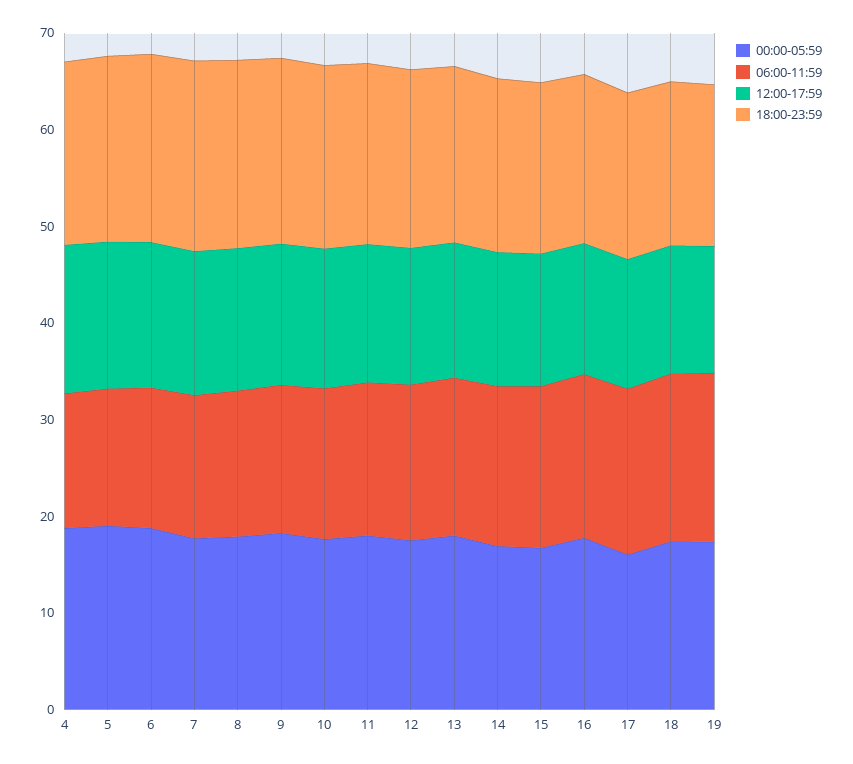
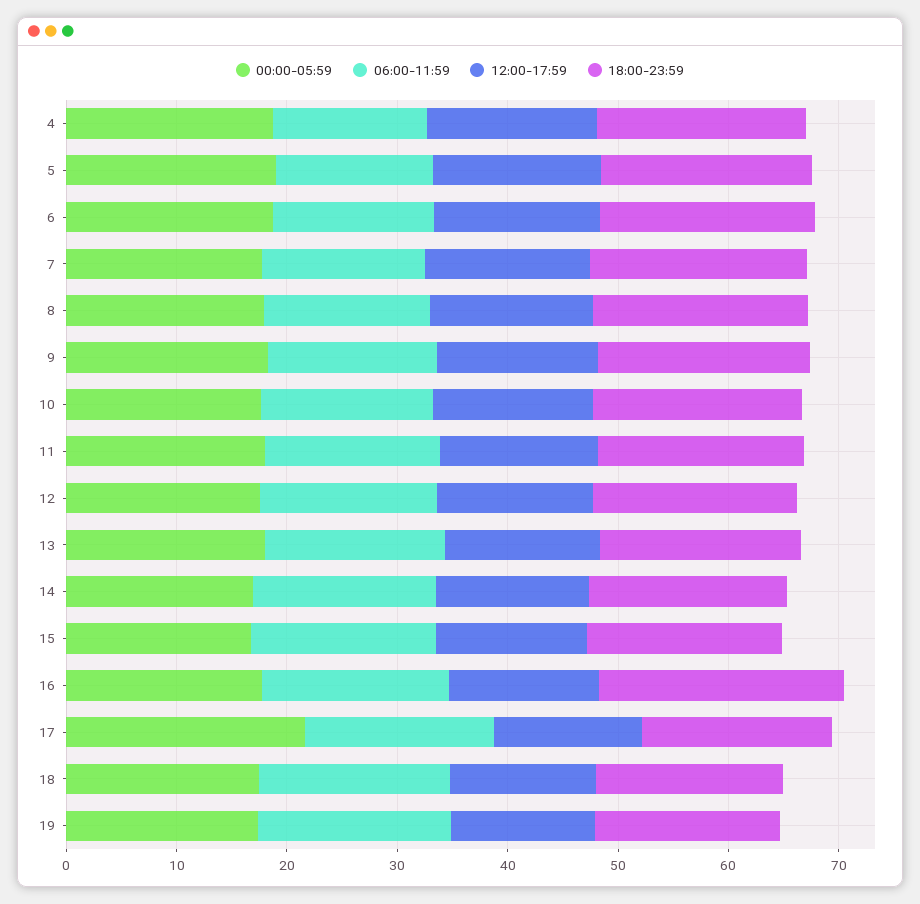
18:00-23:59, 16: 18 -> 22
00:00-05:59, 17: 16 -> 22

